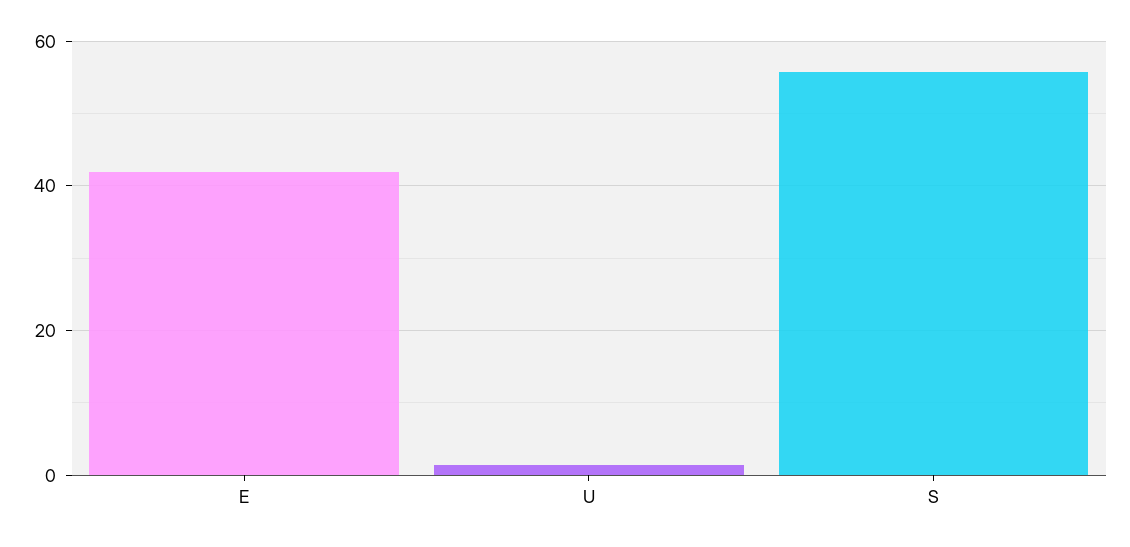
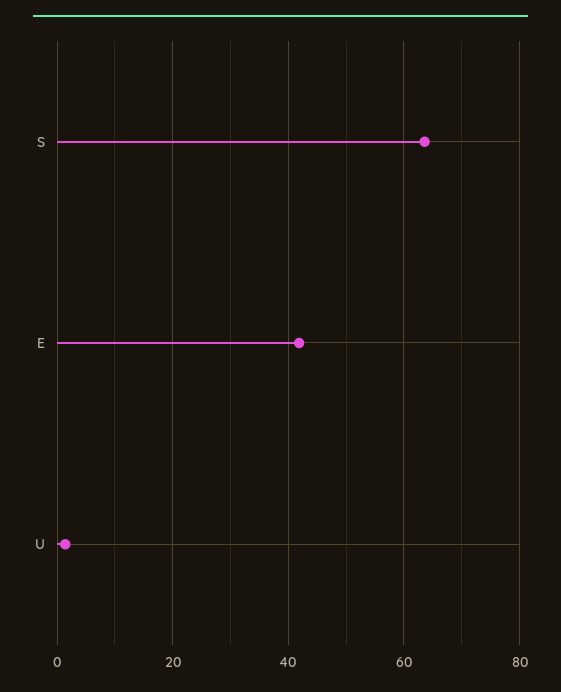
S: 56 -> 64

